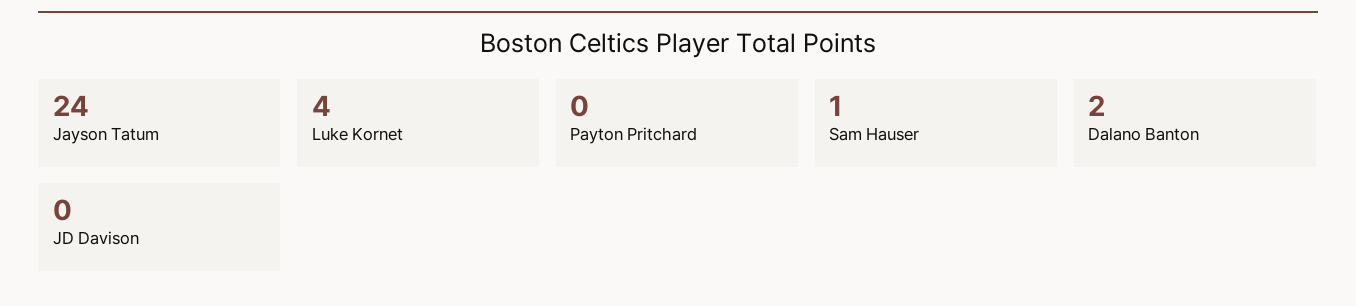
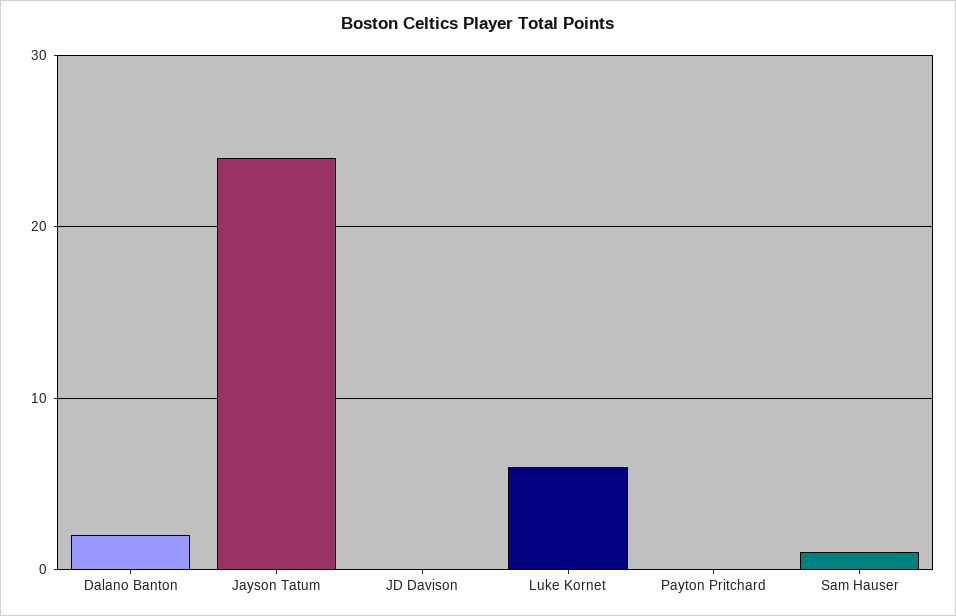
Luke Kornet: 4 -> 6

